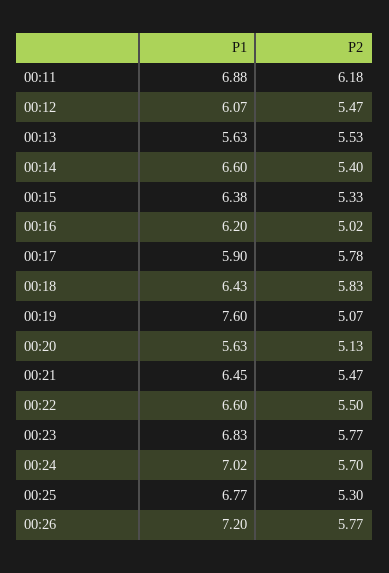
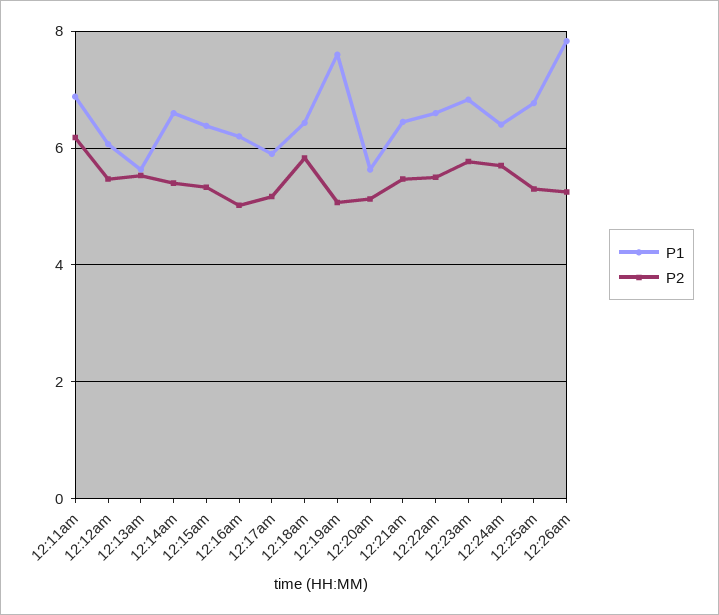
P2, 00:17: 5.78 -> 5.2
P1, 00:24: 7.02 -> 6.4
P1, 00:26: 7.2 -> 7.8
P2, 00:26: 5.77 -> 5.2

